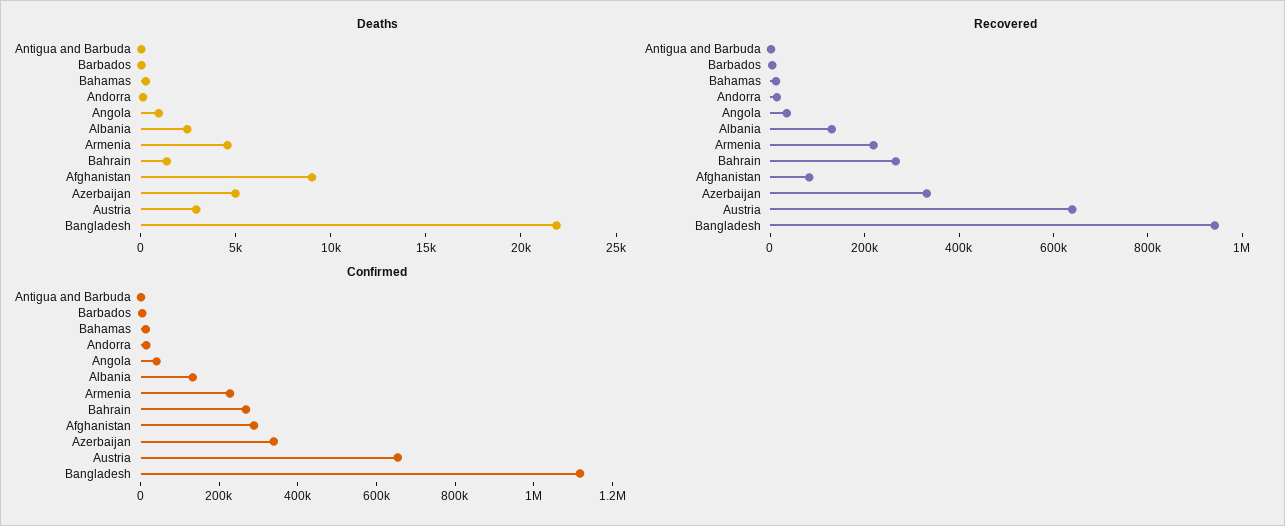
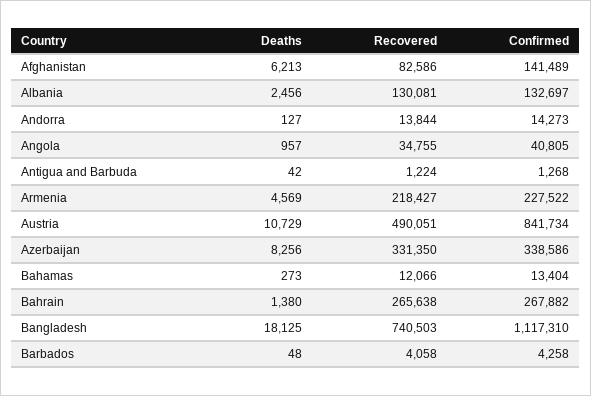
Deaths, Afghanistan: 9000 -> 6213
Deaths, Azerbaijan: 5000 -> 8256
Deaths, Austria: 3000 -> 10729
Deaths, Bangladesh: 22000 -> 18125
Recovered, Austria: 650000 -> 490051
Recovered, Bangladesh: 950000 -> 740503
Confirmed, Afghanistan: 300000 -> 141489
Confirmed, Austria: 650000 -> 841734

